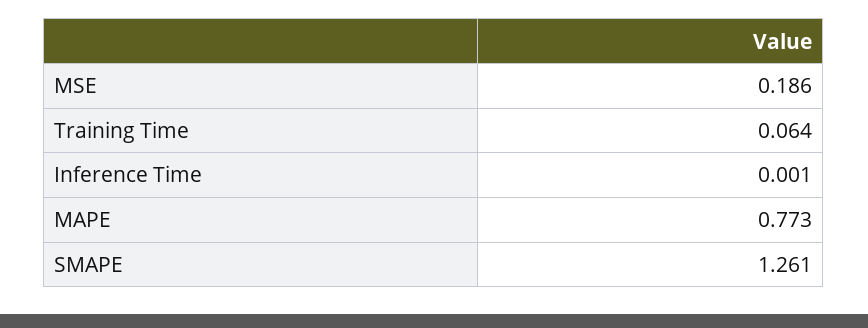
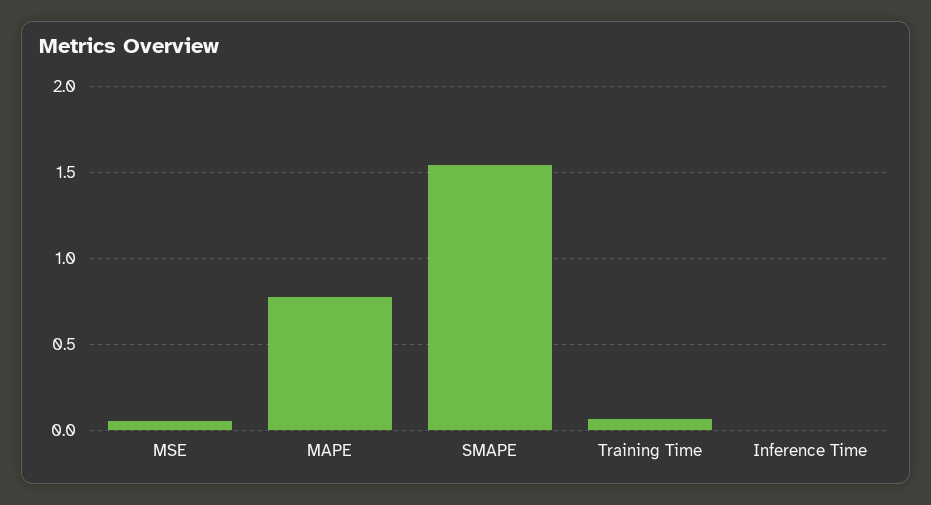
MSE: 0.186 -> 0.05
SMAPE: 1.261 -> 1.55

